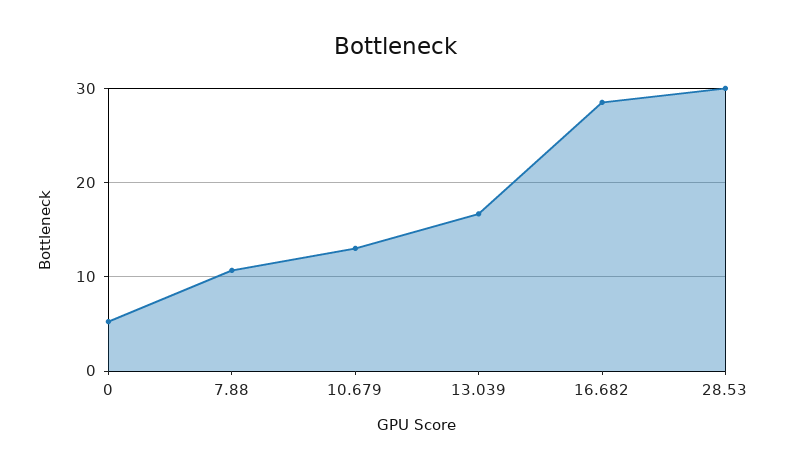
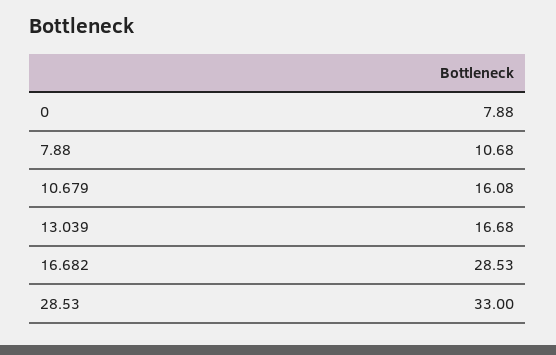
0: 5 -> 7.88
10.679: 13 -> 16.08
28.53: 30 -> 33

